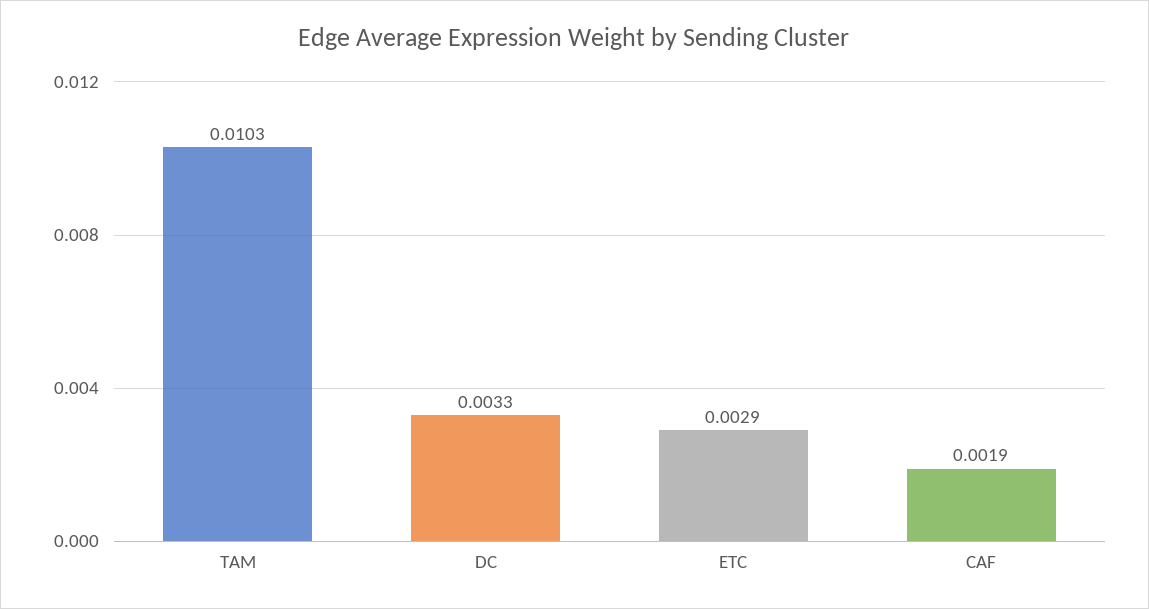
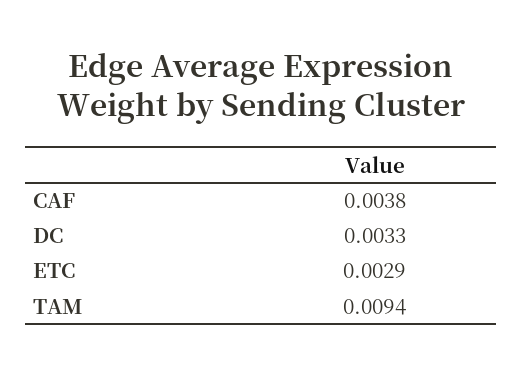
TAM: 0.0103 -> 0.0094
CAF: 0.0019 -> 0.0038

